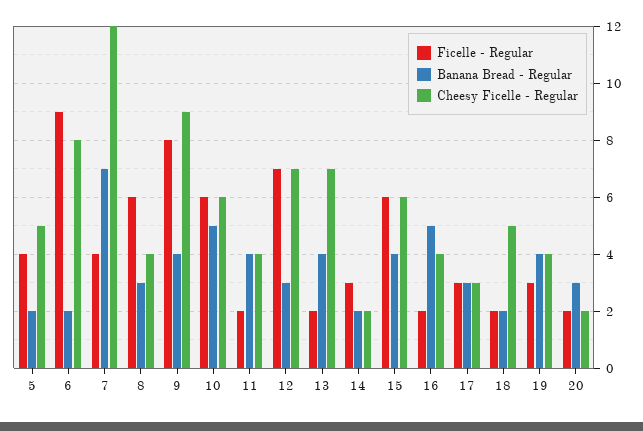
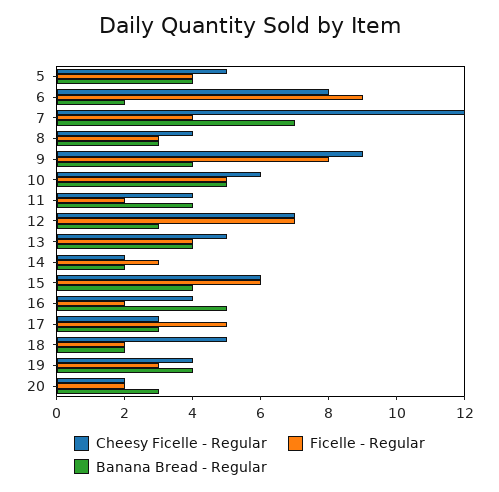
Banana Bread - Regular, 5: 2 -> 4
Ficelle - Regular, 8: 6 -> 3
Ficelle - Regular, 10: 6 -> 5
Ficelle - Regular, 13: 2 -> 4
Cheesy Ficelle - Regular, 13: 7 -> 5
Ficelle - Regular, 17: 3 -> 5

